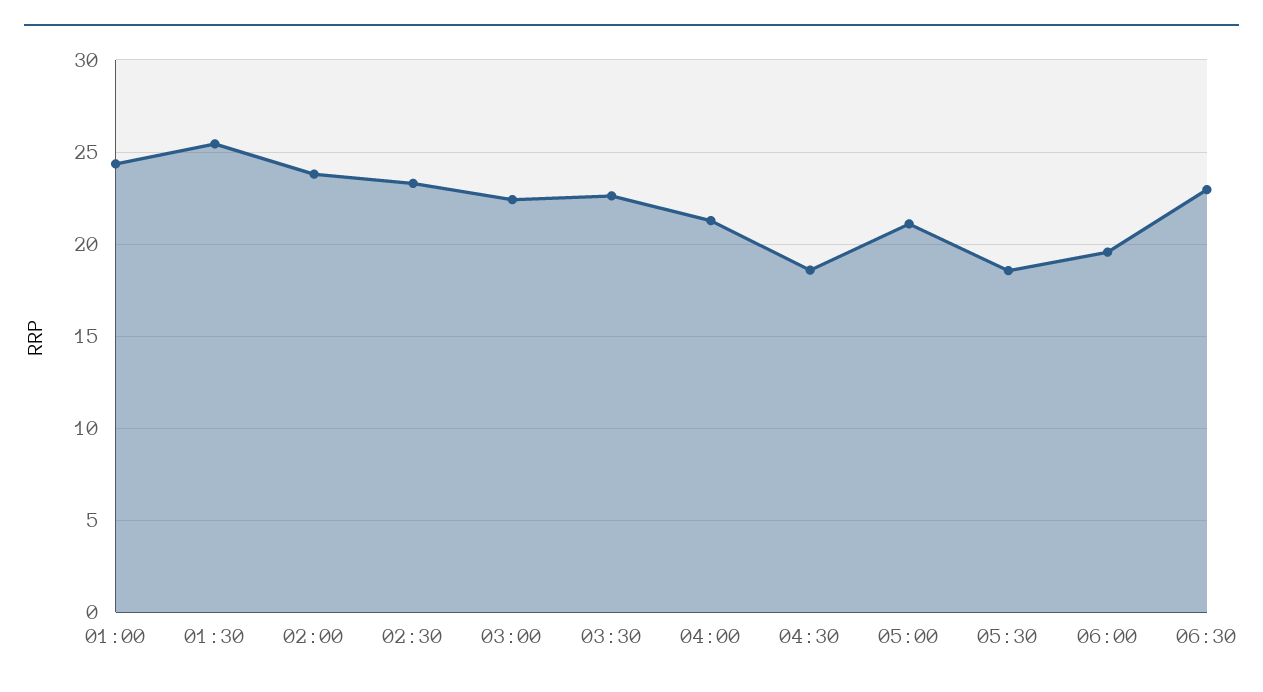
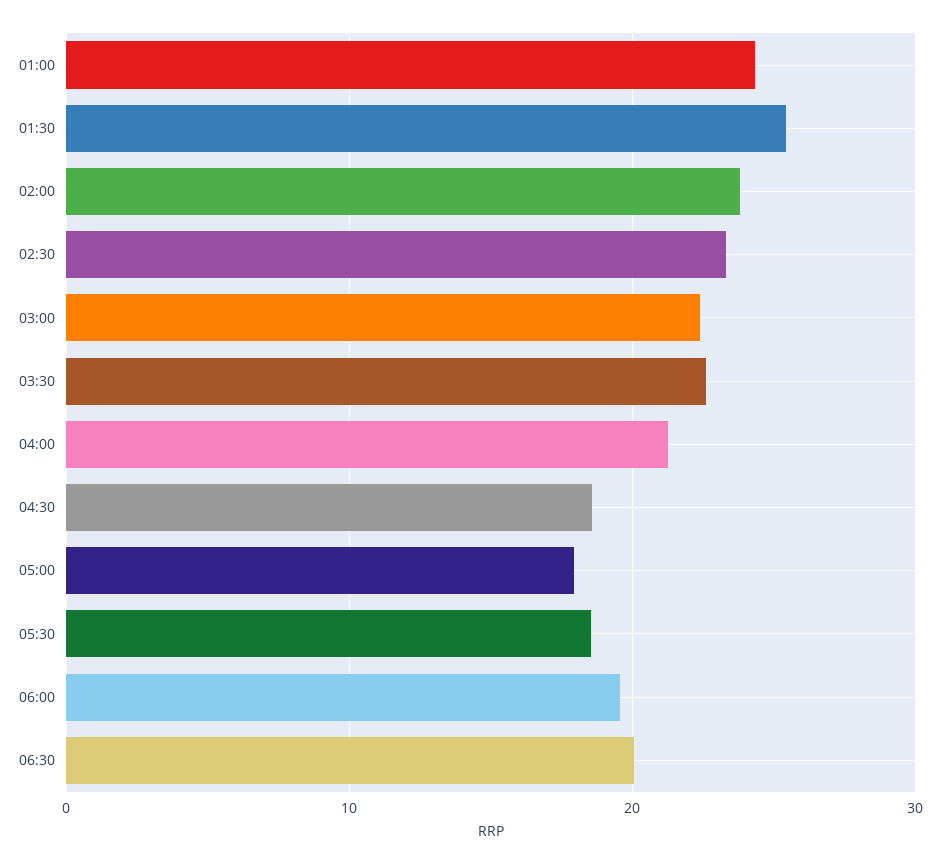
05:00: 21 -> 18
06:30: 23 -> 20

